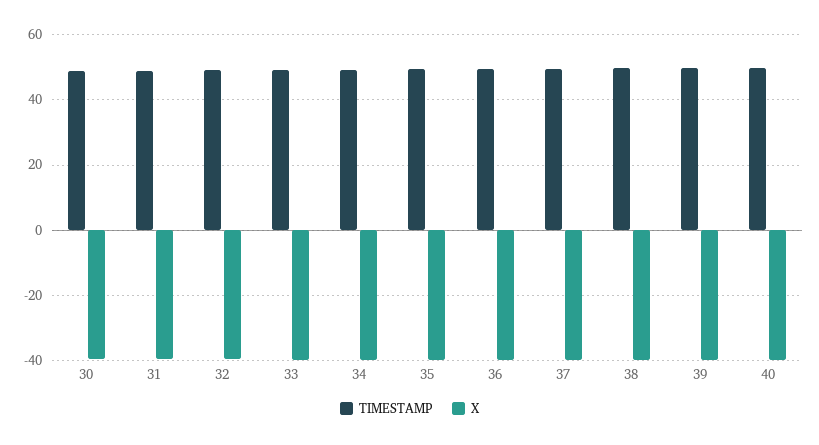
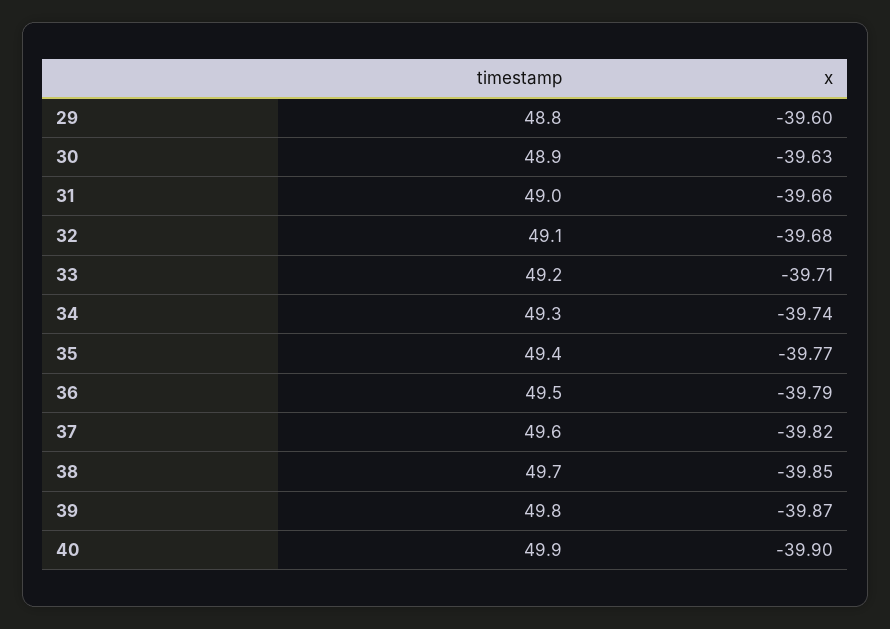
TIMESTAMP, 29: none -> 48.8
X, 29: none -> -39.6

